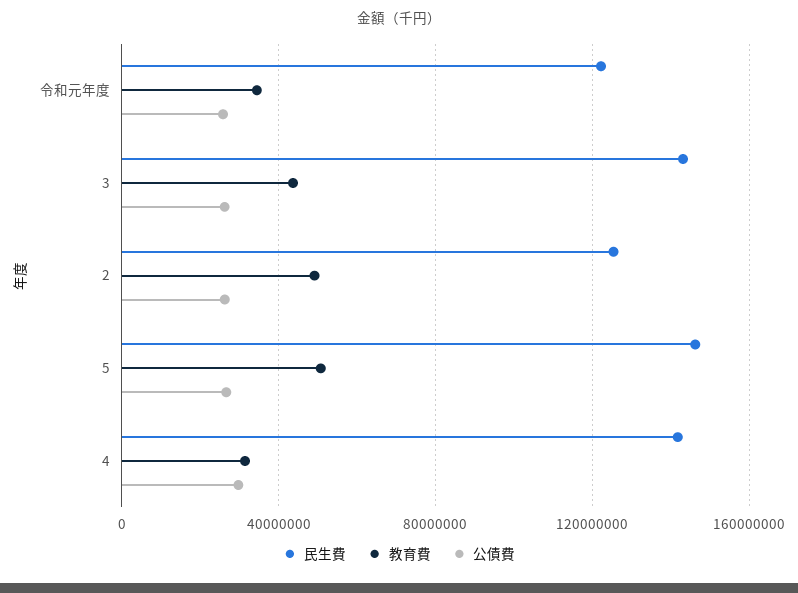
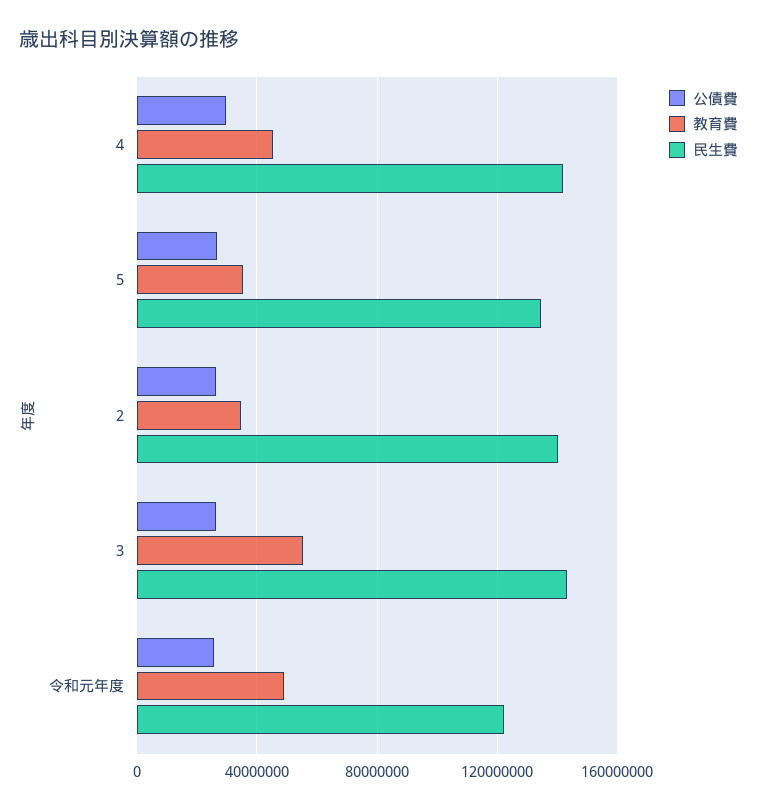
教育費, 令和元年度: 35000000 -> 50000000
教育費, 3: 45000000 -> 55000000
民生費, 2: 125000000 -> 140000000
教育費, 2: 50000000 -> 35000000
民生費, 5: 145000000 -> 135000000
教育費, 5: 50000000 -> 35000000
教育費, 4: 30000000 -> 45000000

